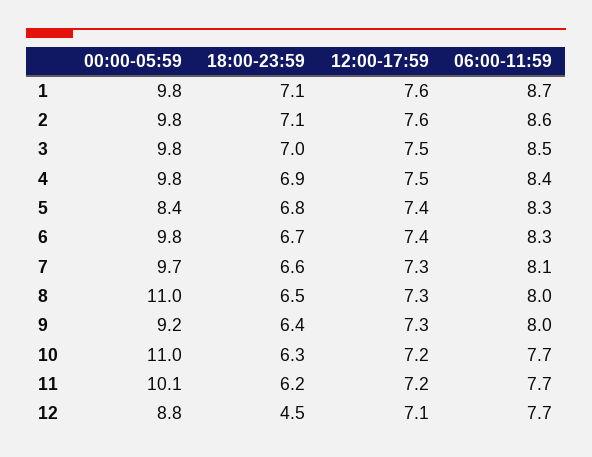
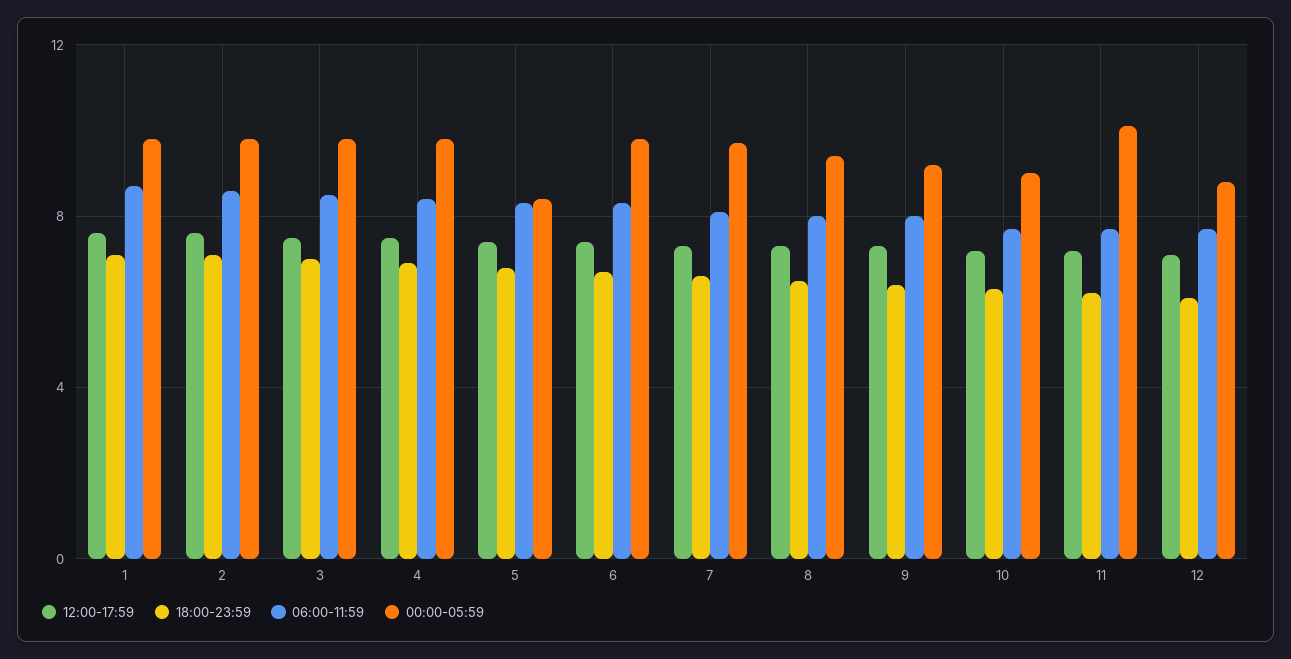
00:00-05:59, 8: 11 -> 9.5
00:00-05:59, 10: 11 -> 9
18:00-23:59, 12: 4.5 -> 6

